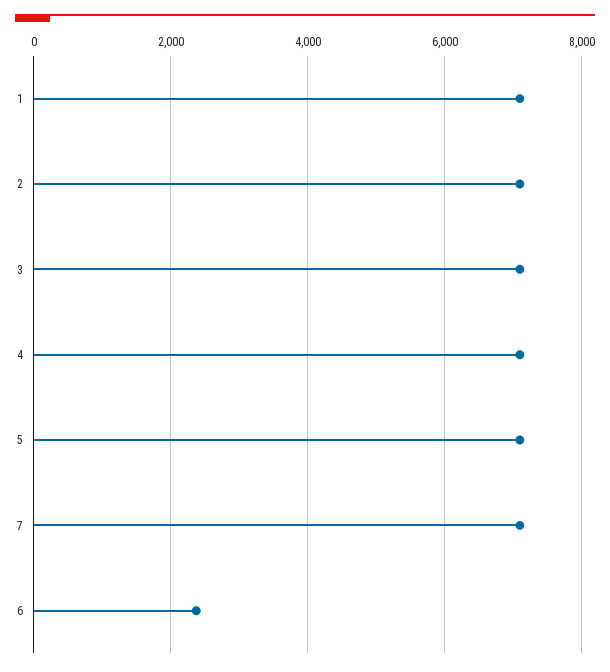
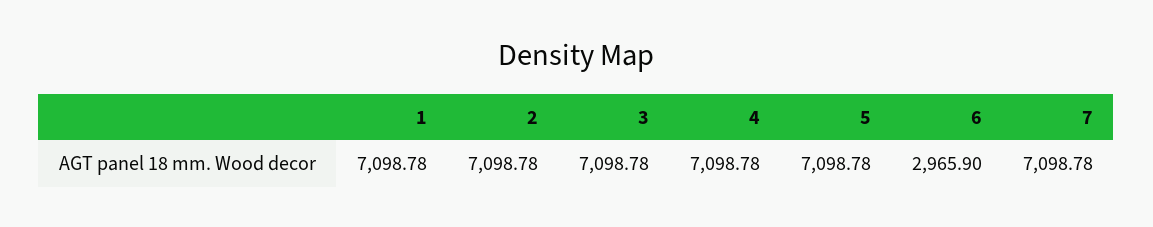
6: 2400 -> 2965.9

